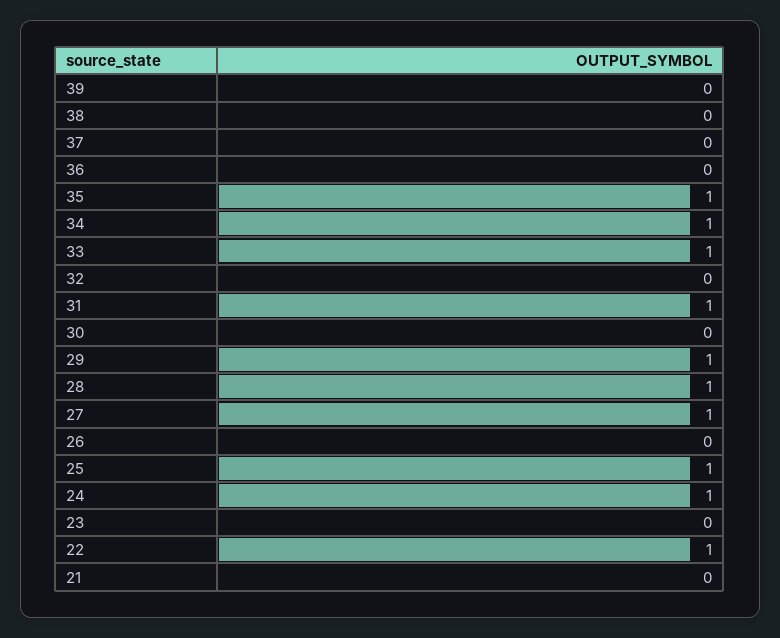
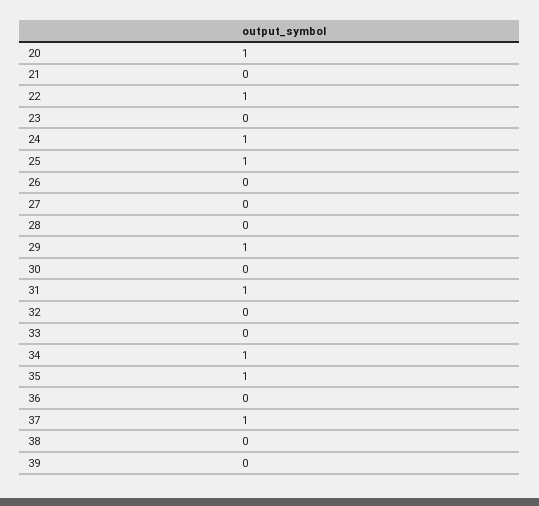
37: 0 -> 1
33: 1 -> 0
28: 1 -> 0
27: 1 -> 0
20: none -> 1

